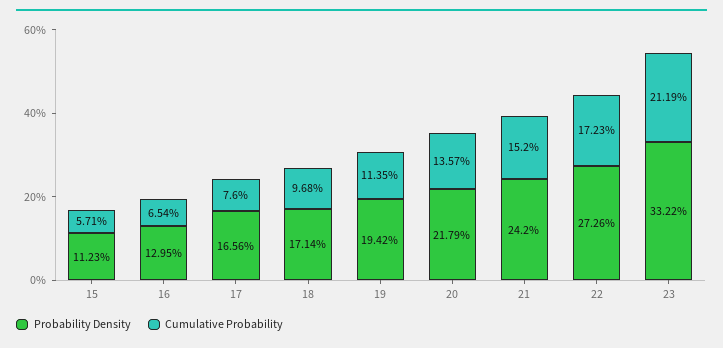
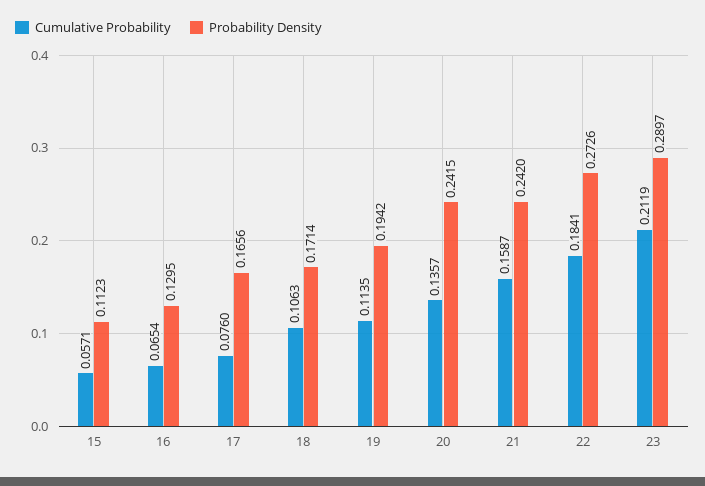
Cumulative Probability, 18: 0.0968 -> 0.1063
Probability Density, 20: 0.2179 -> 0.2415
Cumulative Probability, 21: 0.152 -> 0.1587
Cumulative Probability, 22: 0.1723 -> 0.1841
Probability Density, 23: 0.3322 -> 0.2897

